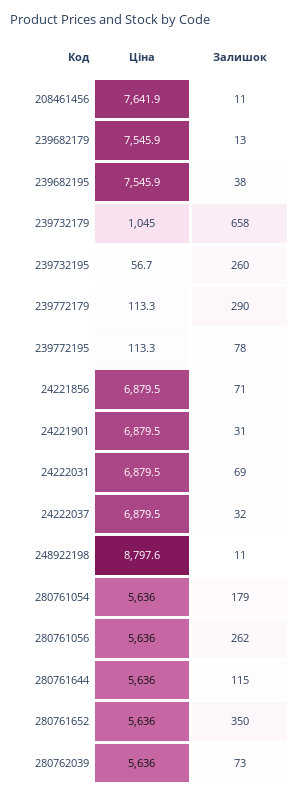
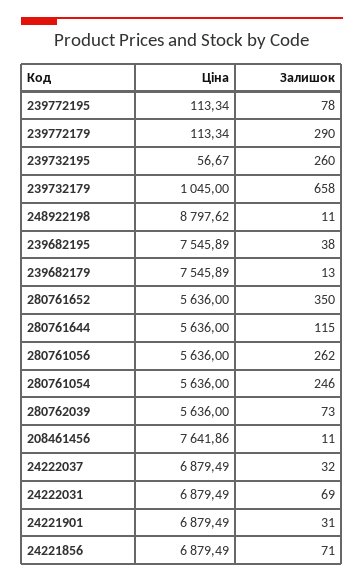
Залишок, 280761054: 179 -> 246

